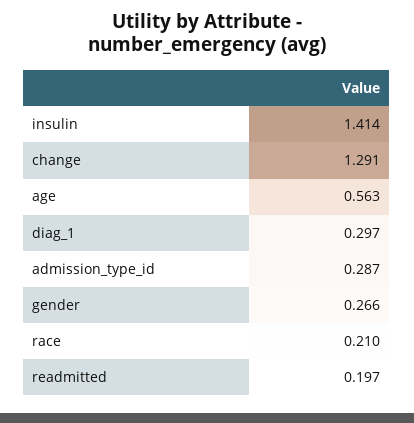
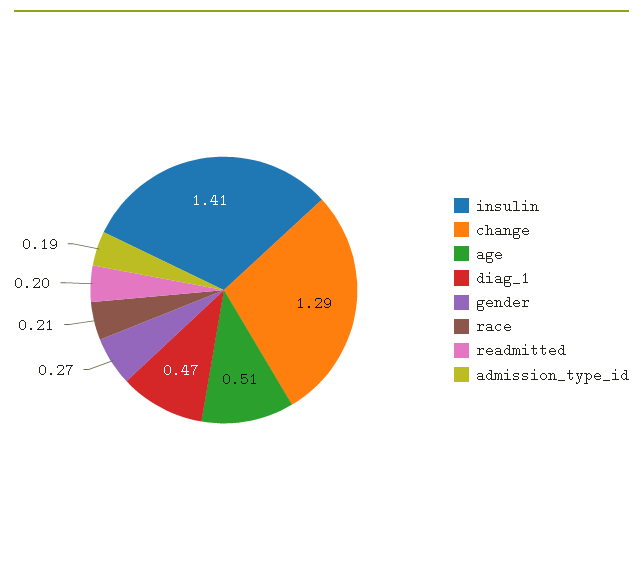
age: 0.563 -> 0.51
diag_1: 0.297 -> 0.47
admission_type_id: 0.287 -> 0.19

